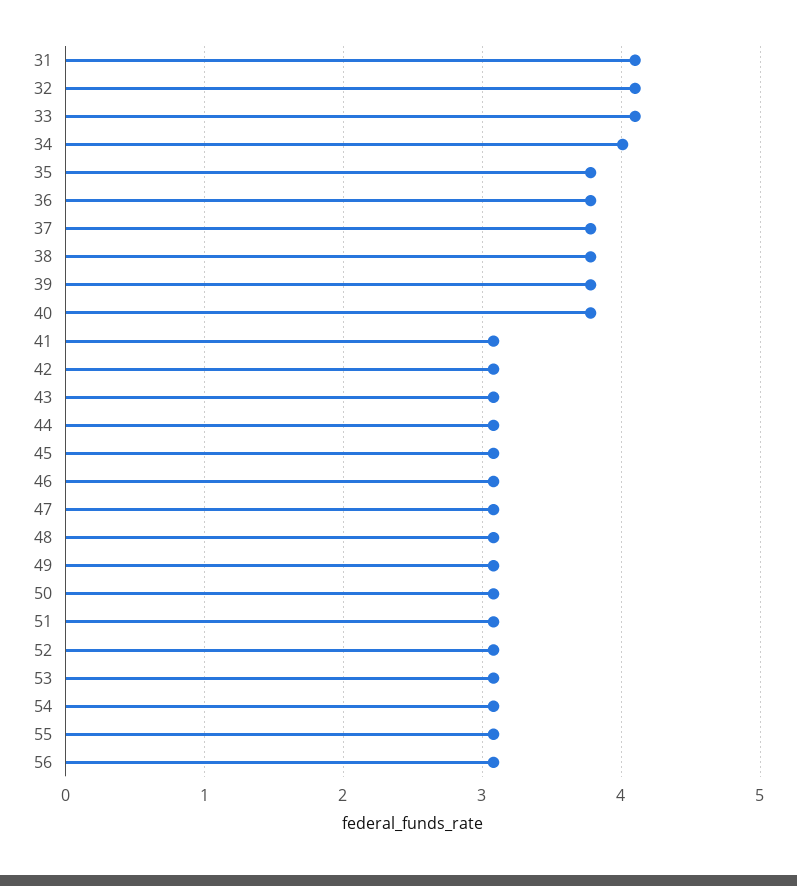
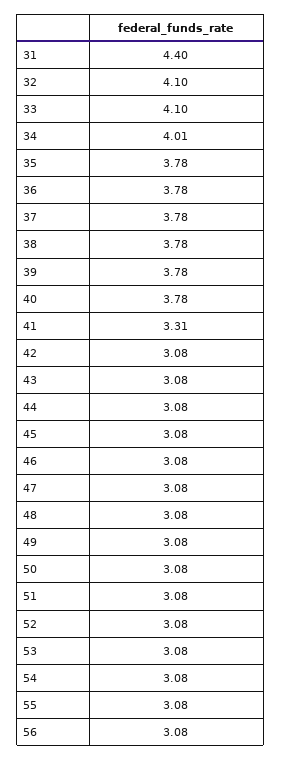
31: 4.1 -> 4.4
41: 3.1 -> 3.31

